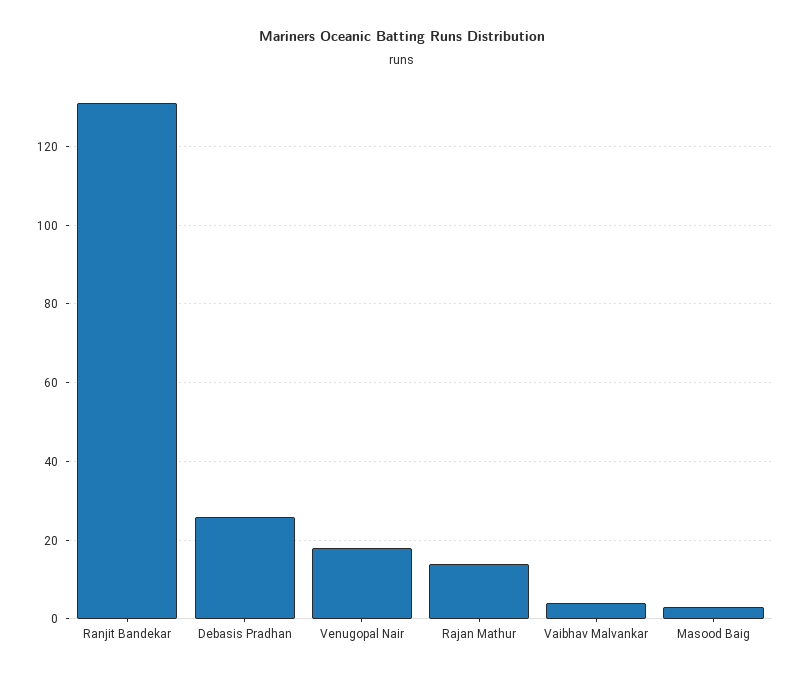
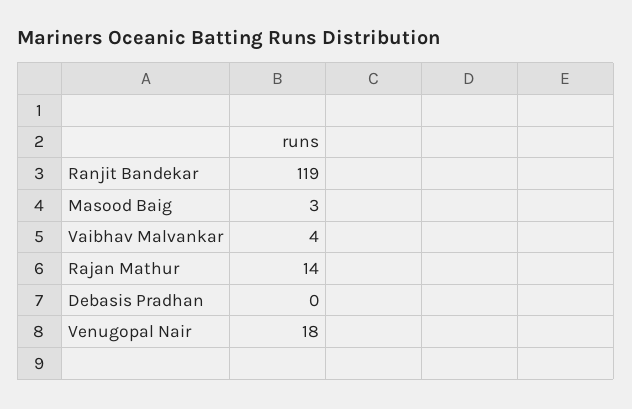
Ranjit Bandekar: 130 -> 119
Debasis Pradhan: 25 -> 0

